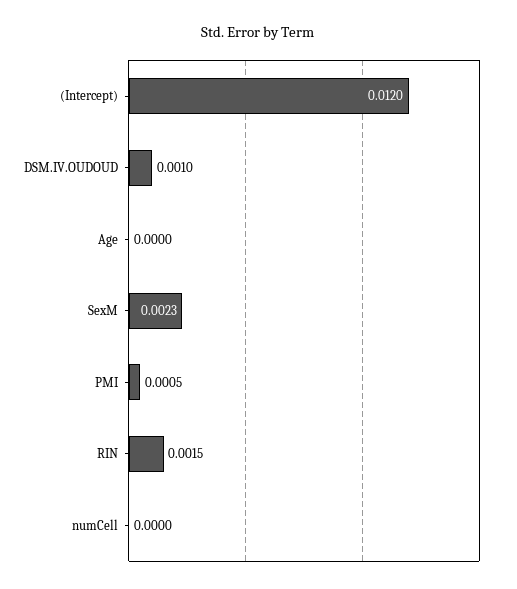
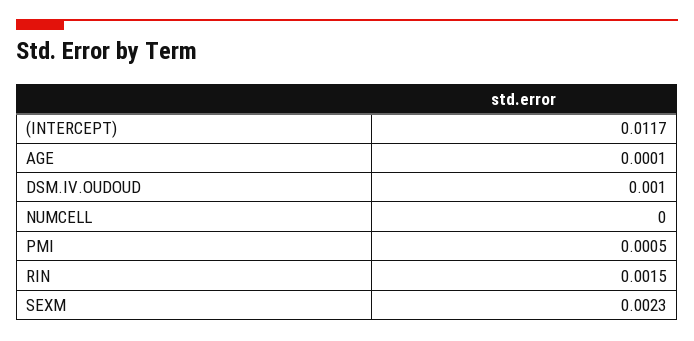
(Intercept): 0.012 -> 0.0117
Age: 0 -> 0.0001

